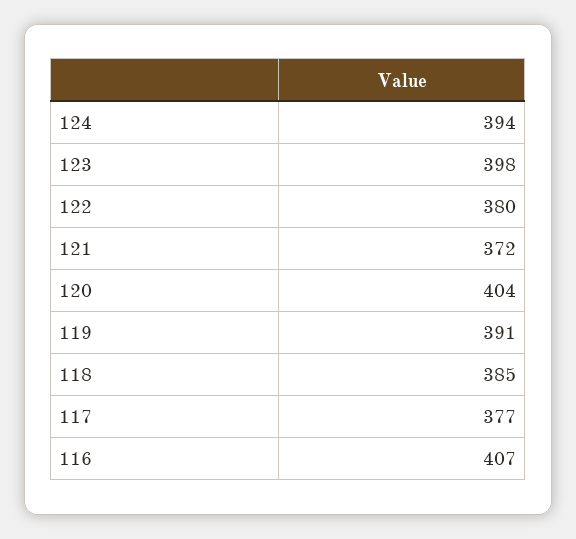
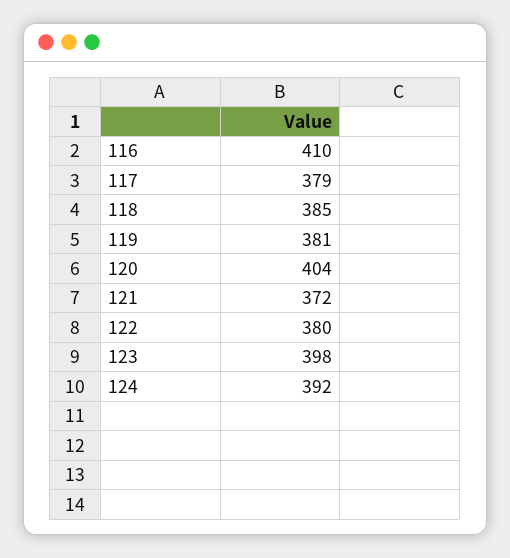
124: 394 -> 392
119: 391 -> 381
117: 377 -> 379
116: 407 -> 410

